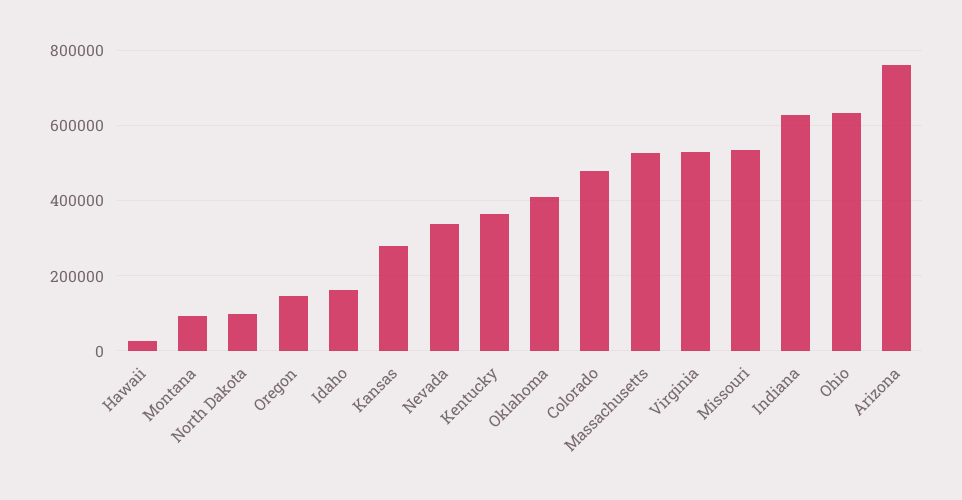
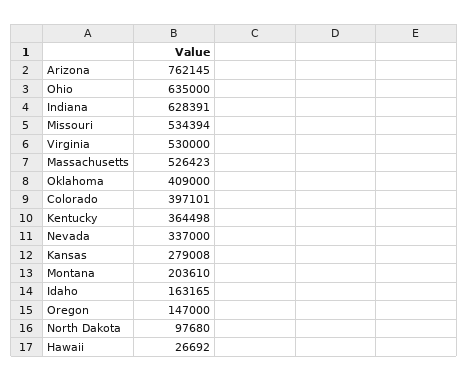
Montana: 100000 -> 203610
Colorado: 480000 -> 397101

